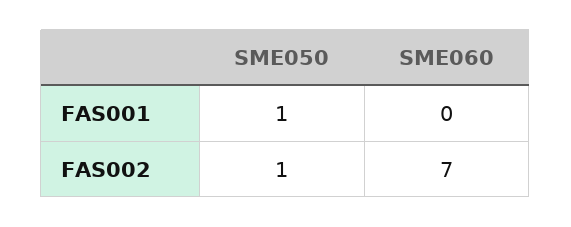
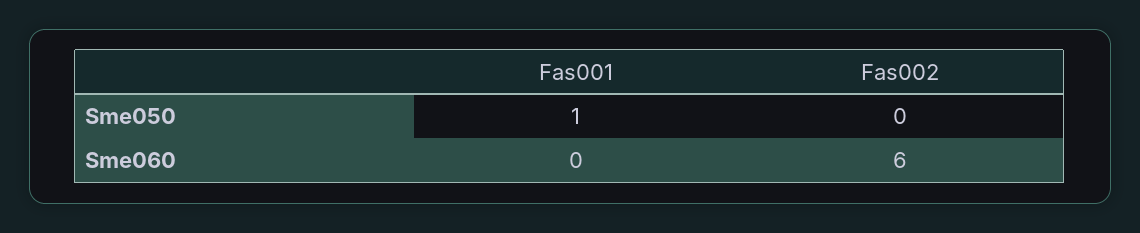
SME050, FAS002: 1 -> 0
SME060, FAS002: 7 -> 6

